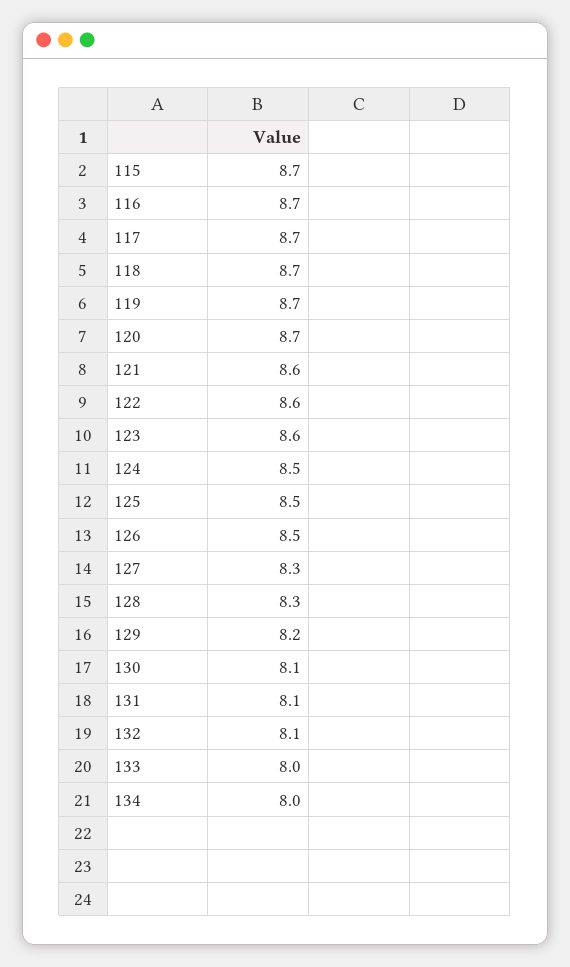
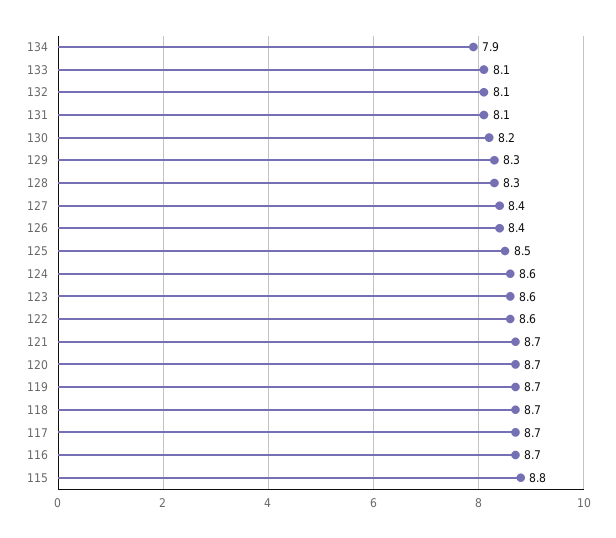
115: 8.7 -> 8.8
121: 8.6 -> 8.7
124: 8.5 -> 8.6
126: 8.5 -> 8.4
127: 8.3 -> 8.4
129: 8.2 -> 8.3
130: 8.1 -> 8.2
133: 8 -> 8.1
134: 8 -> 7.9

